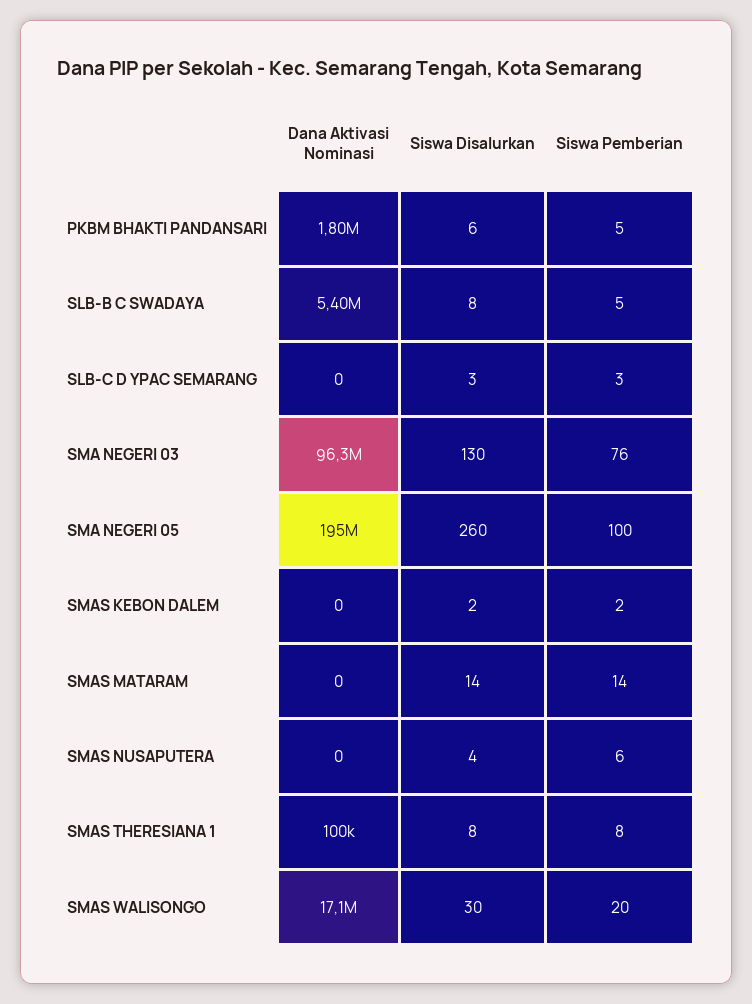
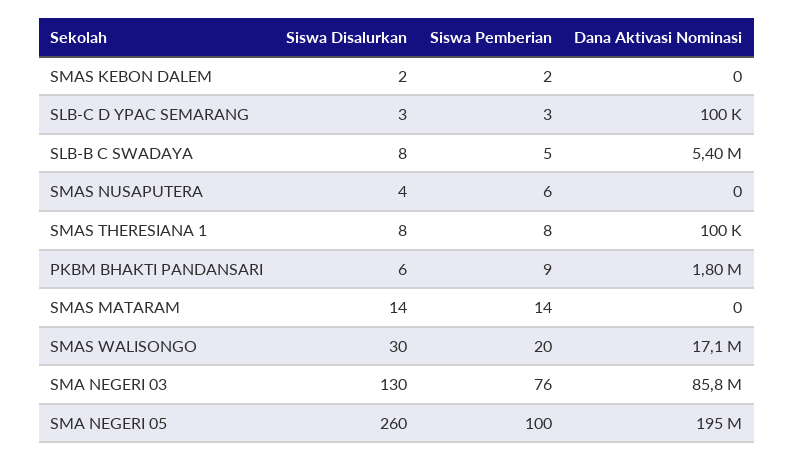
Siswa Pemberian, PKBM BHAKTI PANDANSARI: 5 -> 9
Dana Aktivasi Nominasi, SLB-C D YPAC SEMARANG: 0 -> 100000
Dana Aktivasi Nominasi, SMA NEGERI 03: 96300000 -> 85800000

